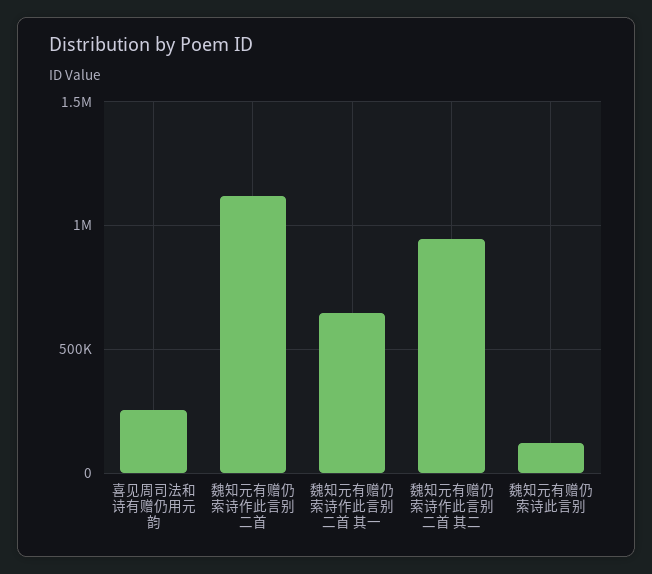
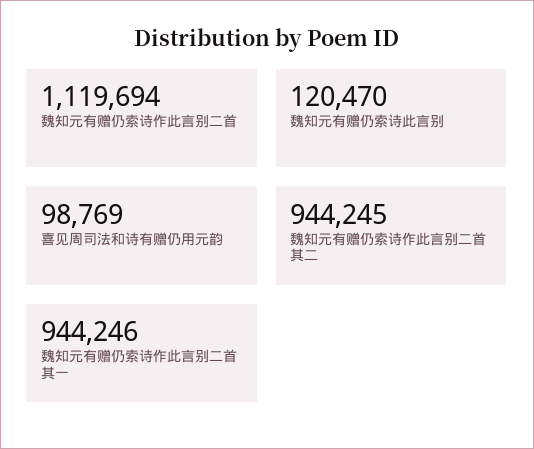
喜见周司法和诗有赠仍用元韵: 250000 -> 98769
魏知元有赠仍索诗作此言别二首 其一: 650000 -> 944246

